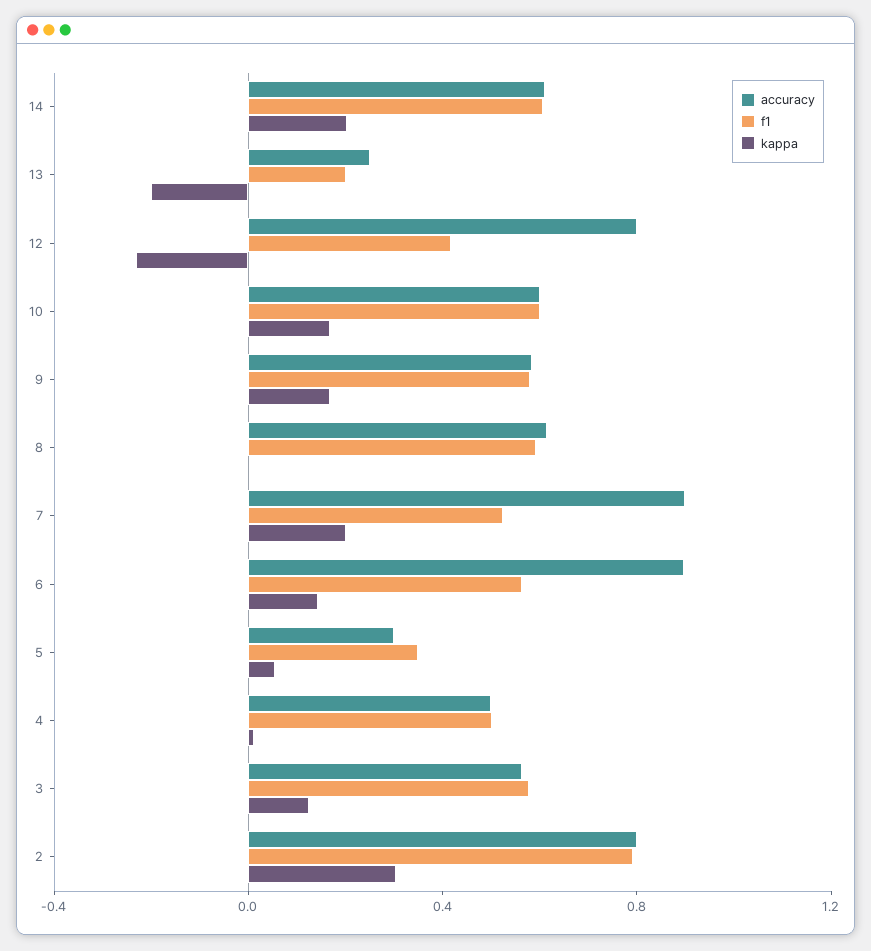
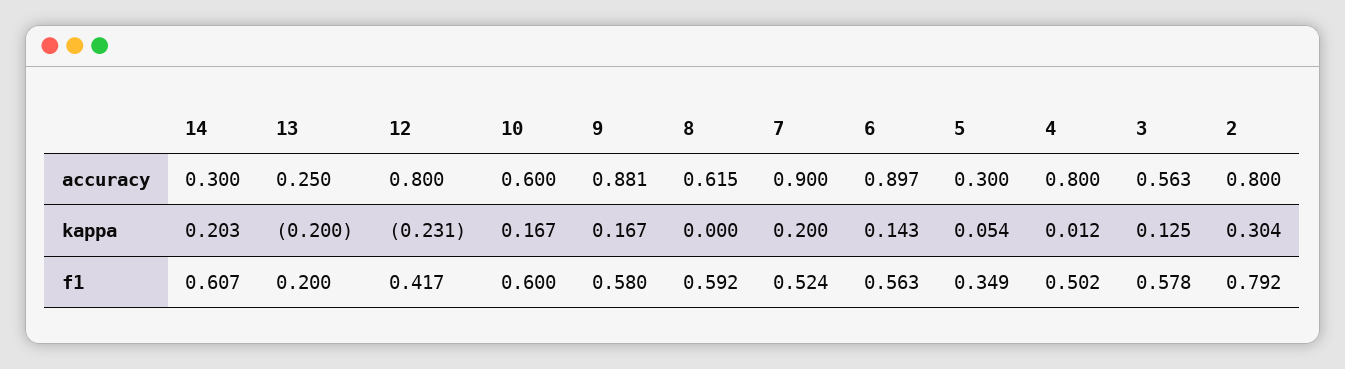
accuracy, 14: 0.6 -> 0.3
accuracy, 9: 0.6 -> 0.881
accuracy, 4: 0.5 -> 0.8

